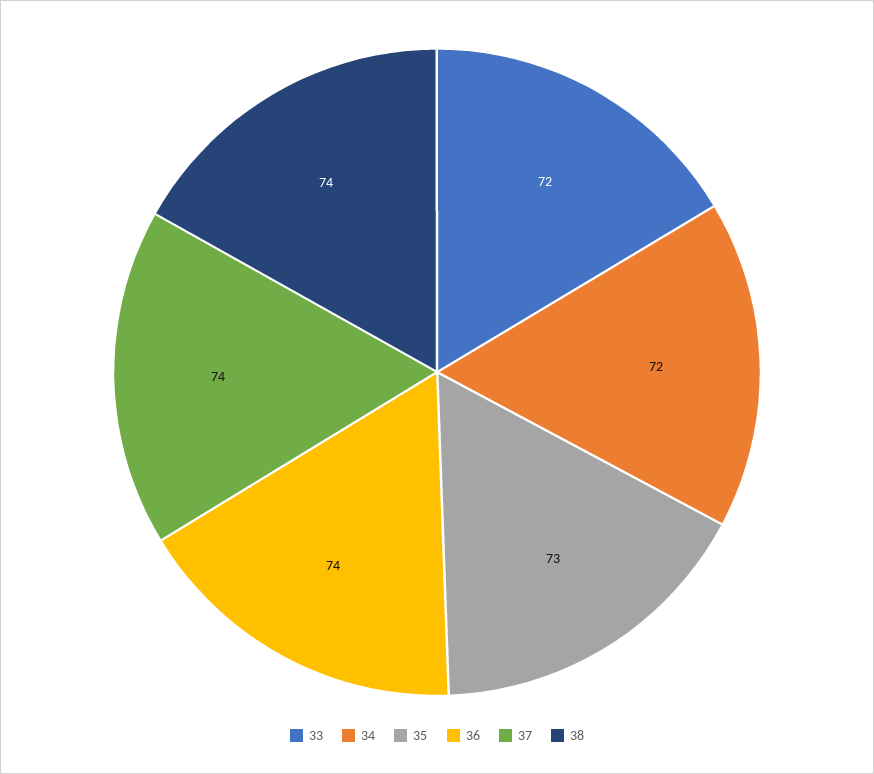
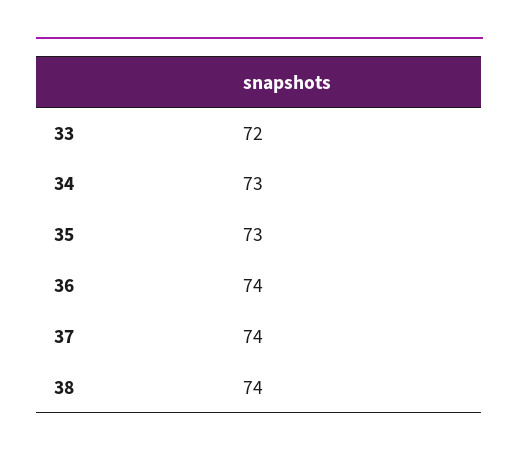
34: 72 -> 73

